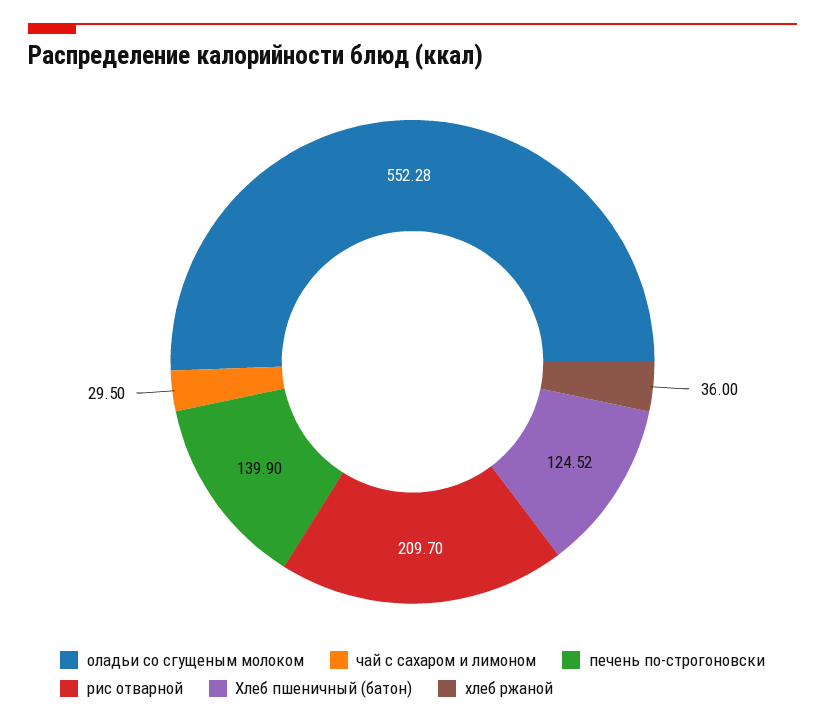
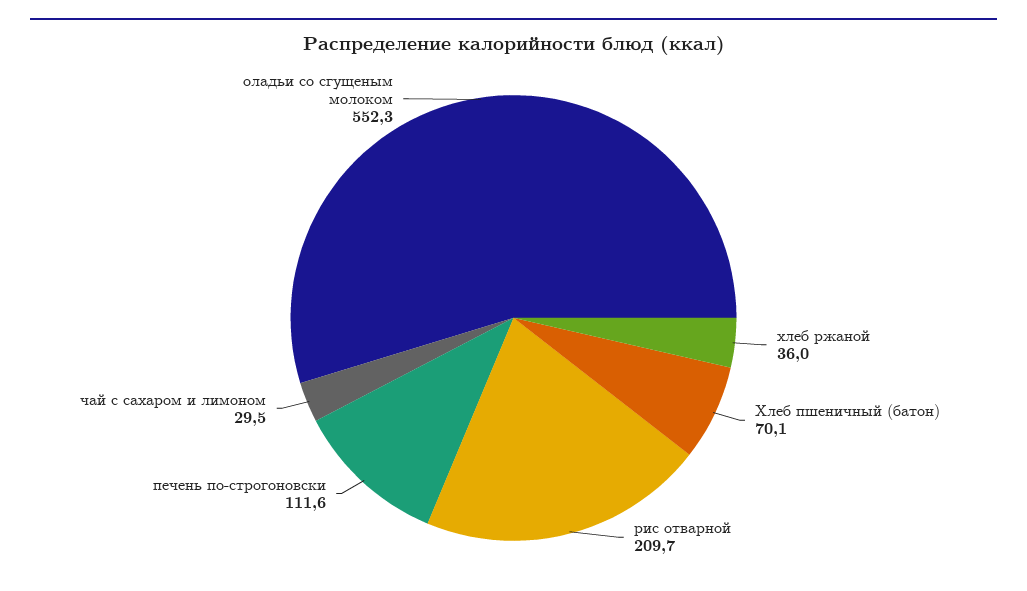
печень по-строгоновски: 139.9 -> 111.6
Хлеб пшеничный (батон): 124.52 -> 70.1

